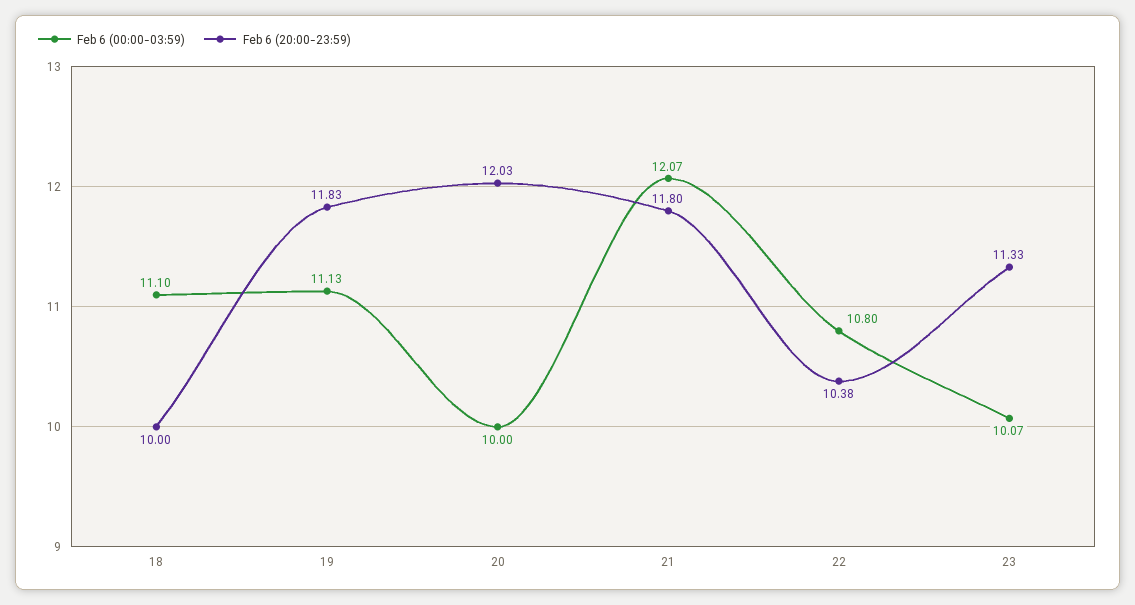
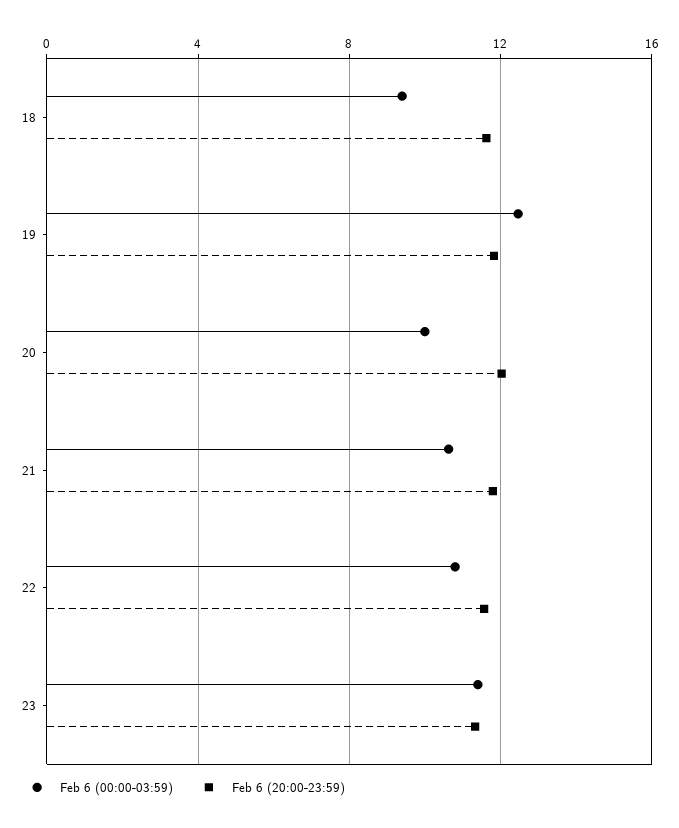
Feb 6 (00:00-03:59), 18: 11.1 -> 9.5
Feb 6 (20:00-23:59), 18: 10 -> 11.5
Feb 6 (00:00-03:59), 19: 11.13 -> 12.5
Feb 6 (00:00-03:59), 21: 12.07 -> 10.5
Feb 6 (20:00-23:59), 22: 10.38 -> 11.5
Feb 6 (00:00-03:59), 23: 10.07 -> 11.5

